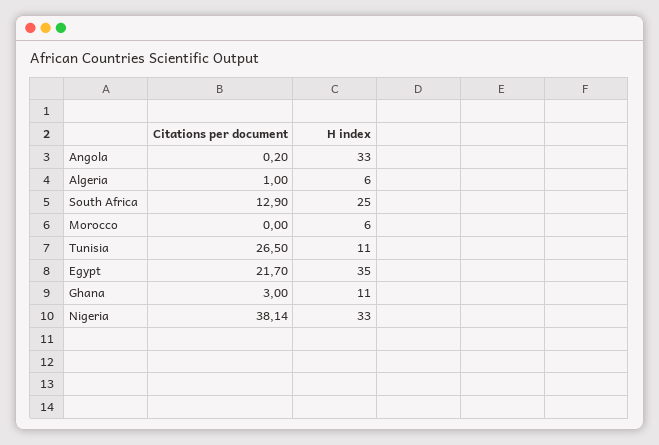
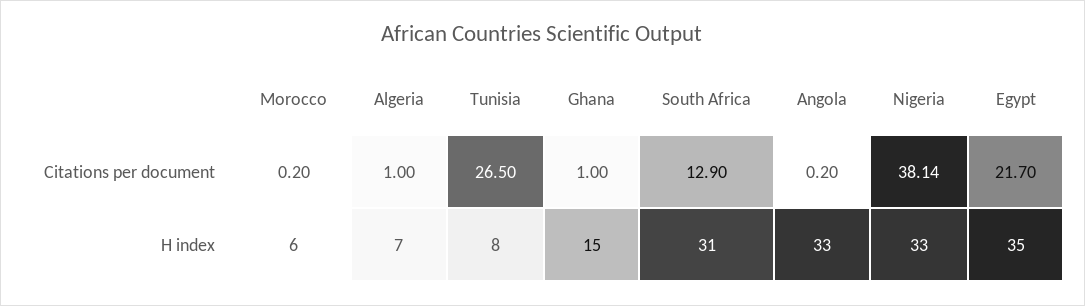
H index, Algeria: 6 -> 7
H index, South Africa: 25 -> 31
Citations per document, Morocco: 0 -> 0.2
H index, Tunisia: 11 -> 8
Citations per document, Ghana: 3 -> 1
H index, Ghana: 11 -> 15

